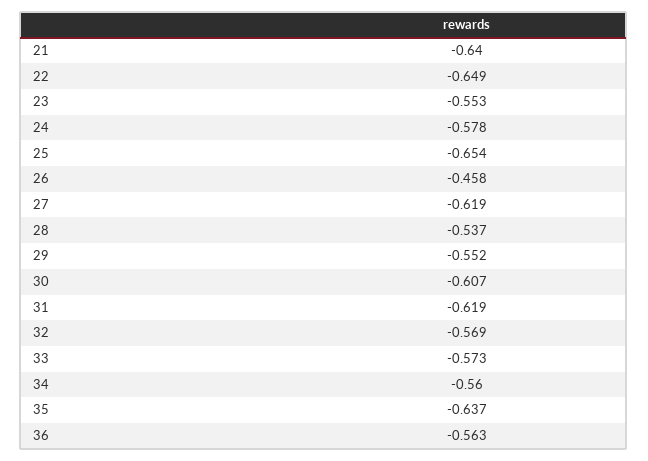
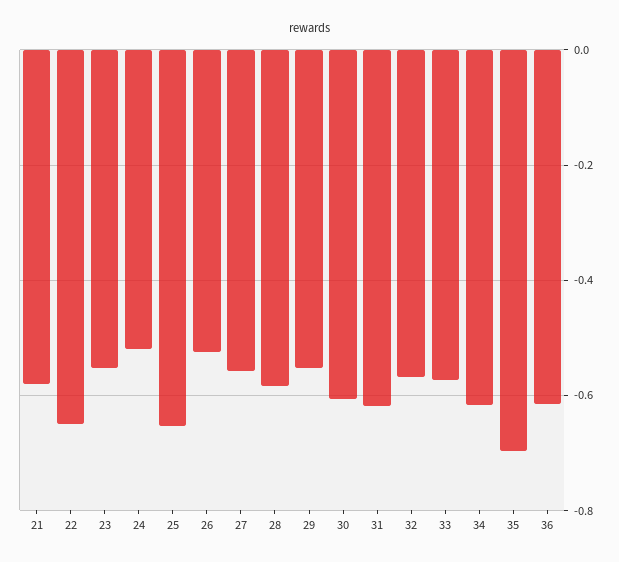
21: -0.64 -> -0.58
24: -0.578 -> -0.52
26: -0.458 -> -0.52
27: -0.619 -> -0.56
28: -0.537 -> -0.58
34: -0.56 -> -0.62
35: -0.637 -> -0.7
36: -0.563 -> -0.62

